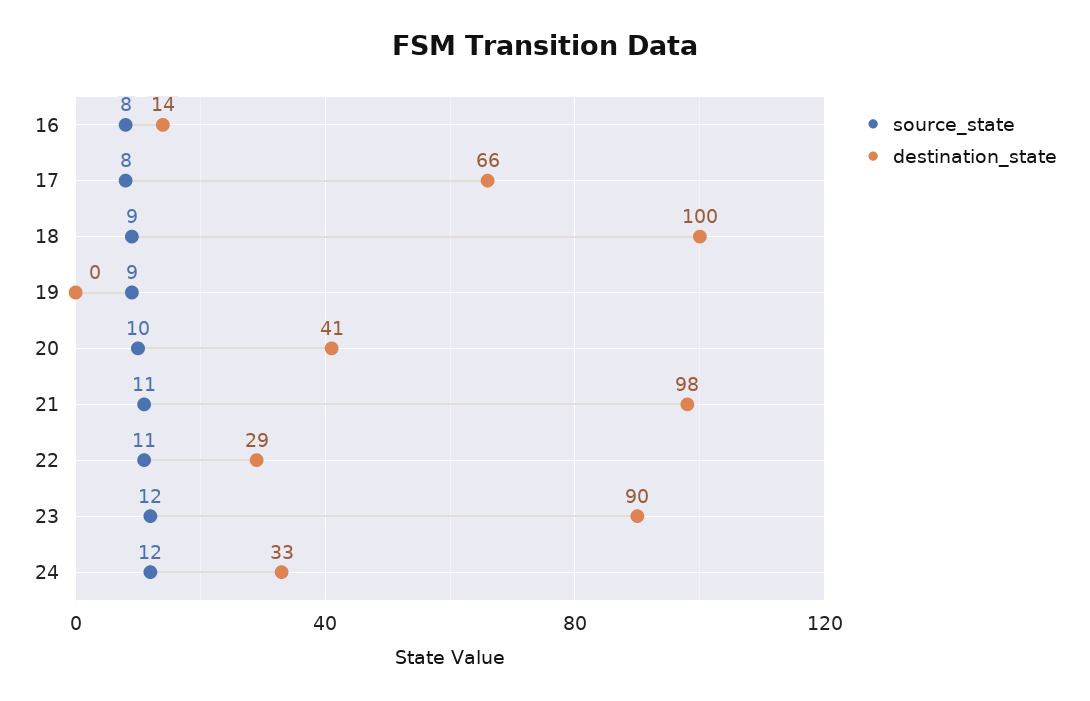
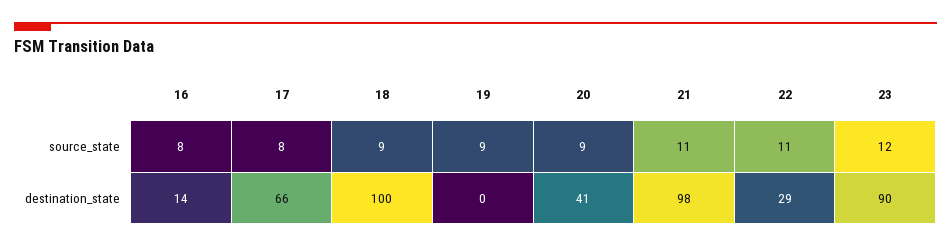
source_state, 20: 10 -> 9
source_state, 24: 12 -> none
destination_state, 24: 33 -> none

